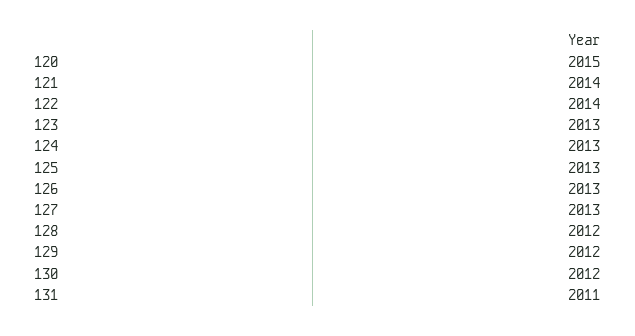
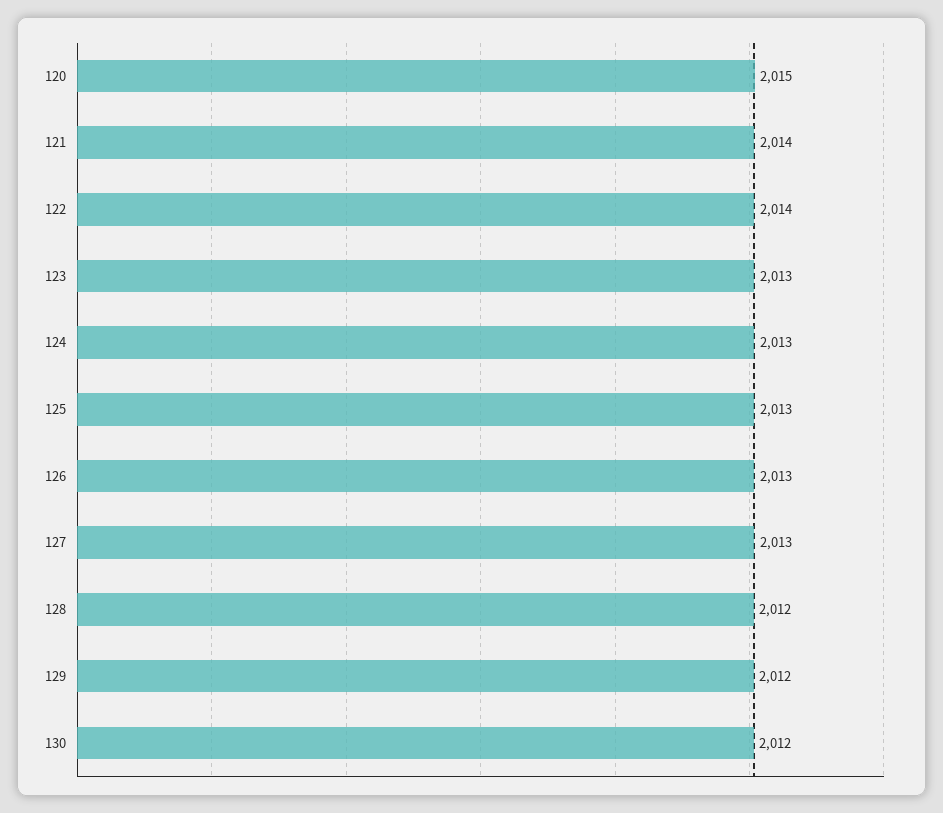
131: 2011 -> none

